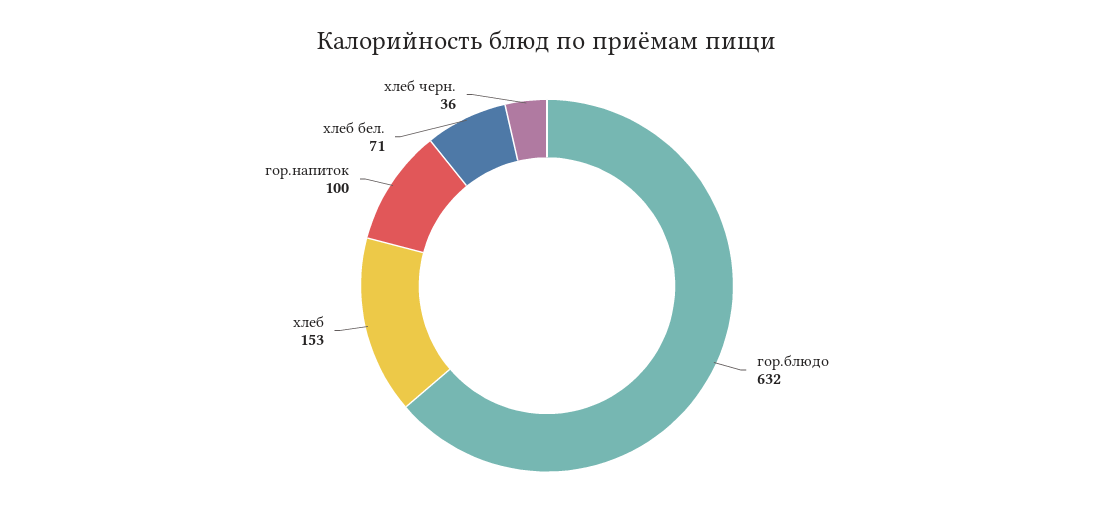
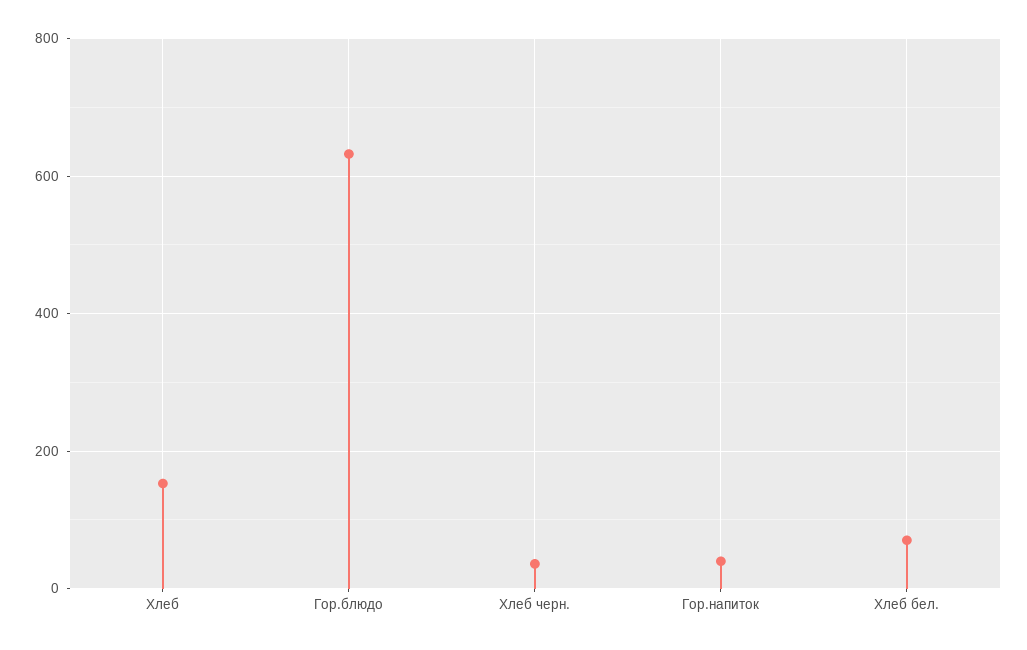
гор.напиток: 100 -> 40

